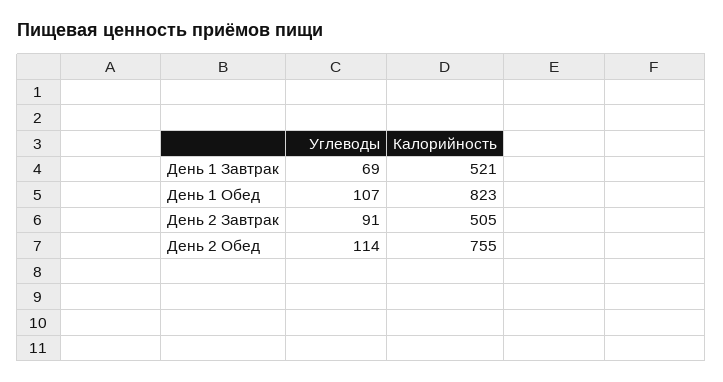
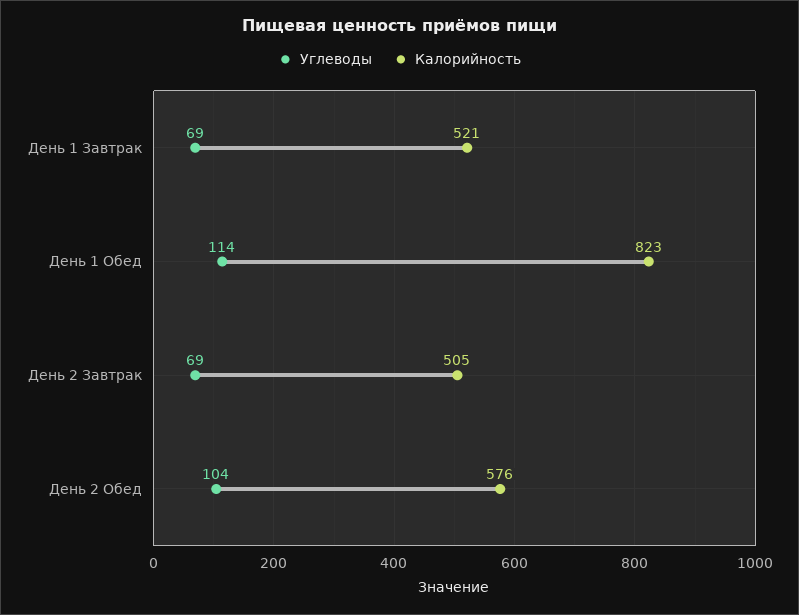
Углеводы, День 1 Обед: 107 -> 114
Углеводы, День 2 Завтрак: 91 -> 69
Углеводы, День 2 Обед: 114 -> 104
Калорийность, День 2 Обед: 755 -> 576

